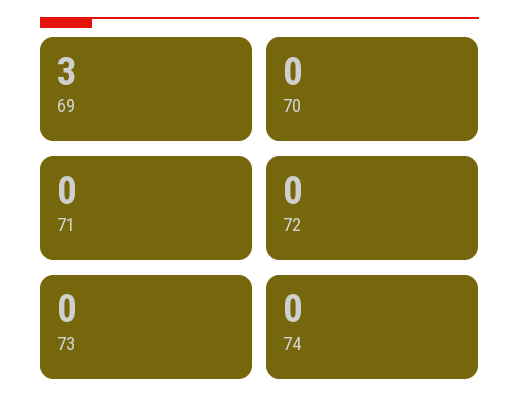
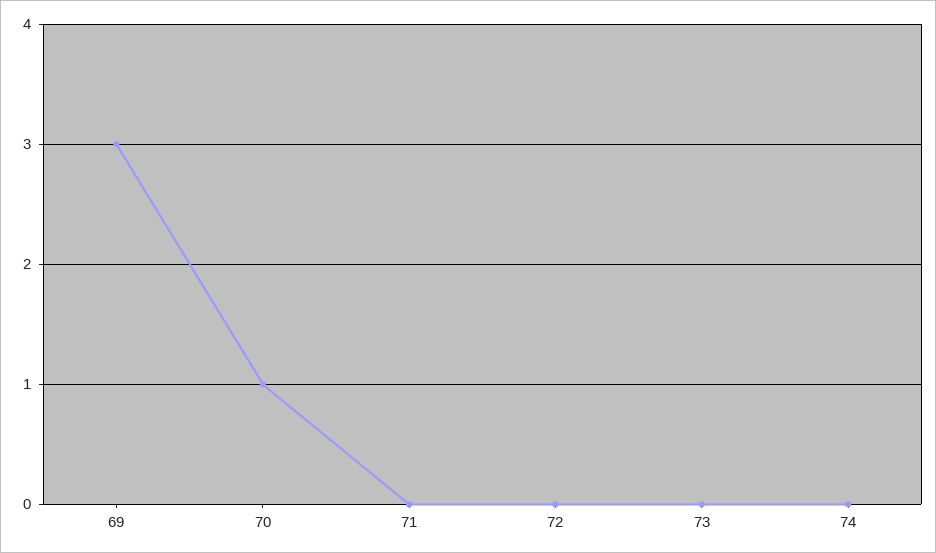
70: 0 -> 1

